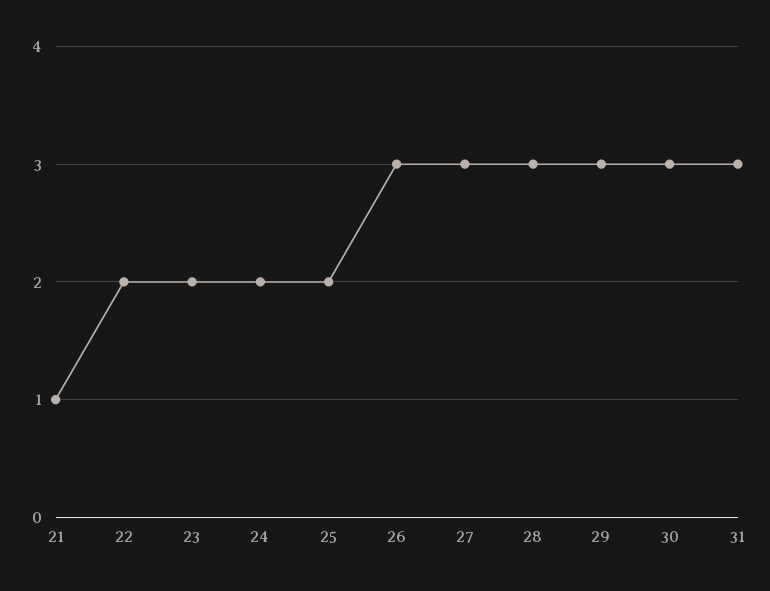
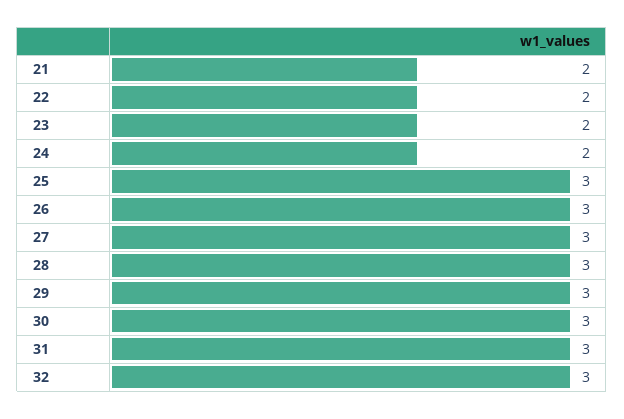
21: 1 -> 2
25: 2 -> 3
32: none -> 3

